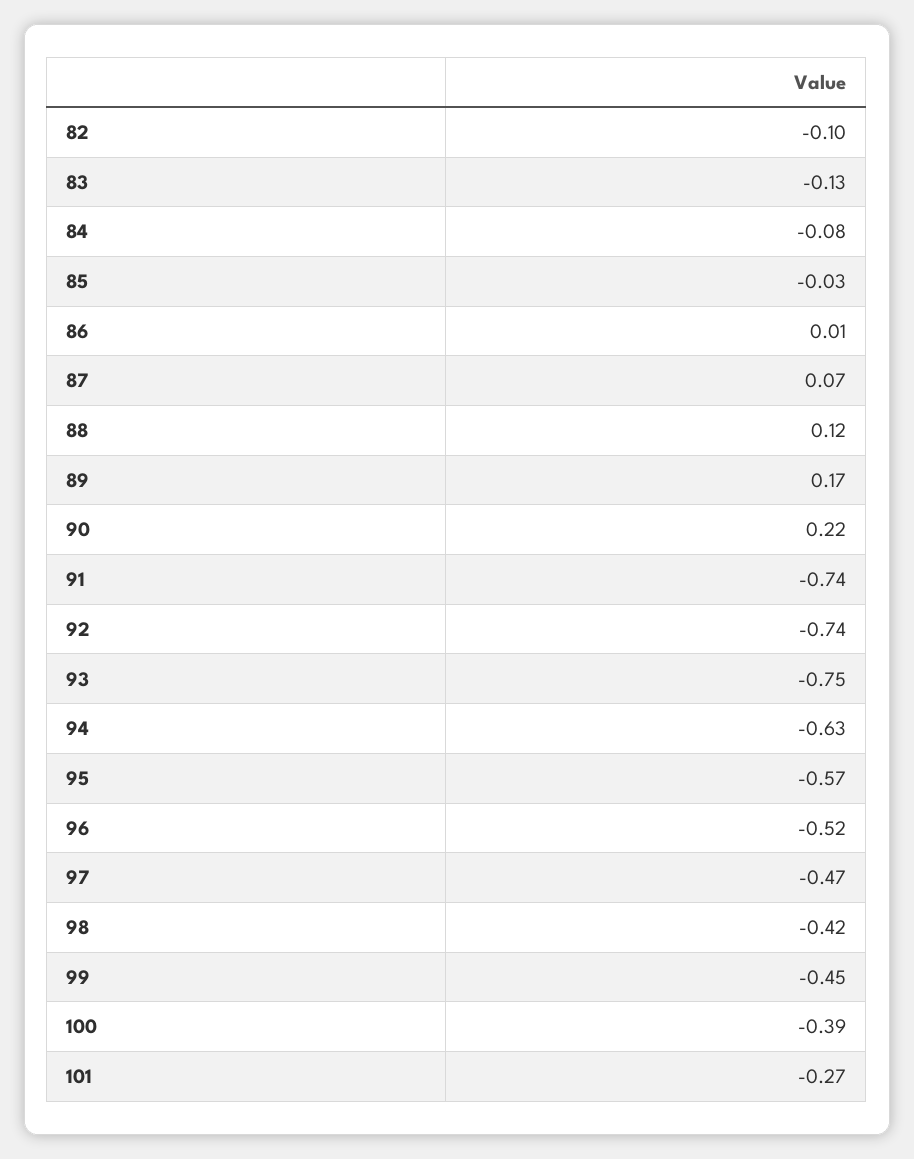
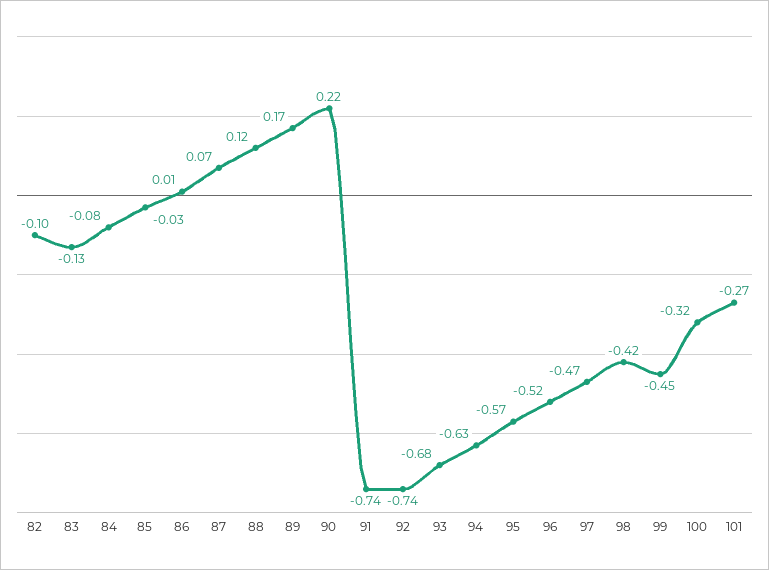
93: -0.75 -> -0.68
100: -0.39 -> -0.32

